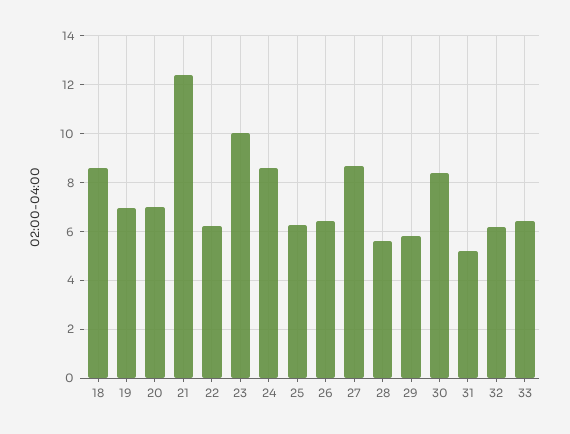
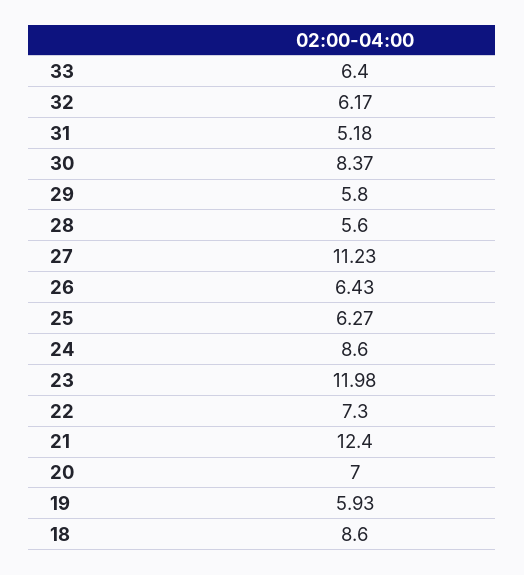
19: 7 -> 5.93
22: 6.25 -> 7.3
23: 10 -> 11.98
27: 8.75 -> 11.23

